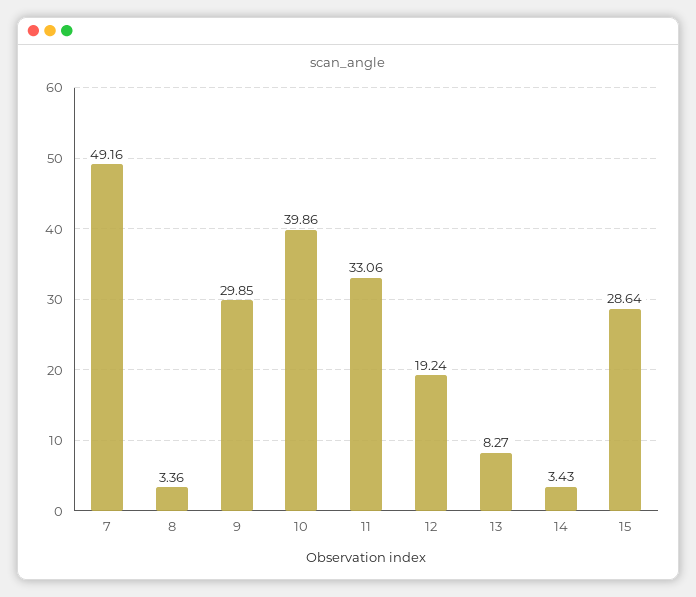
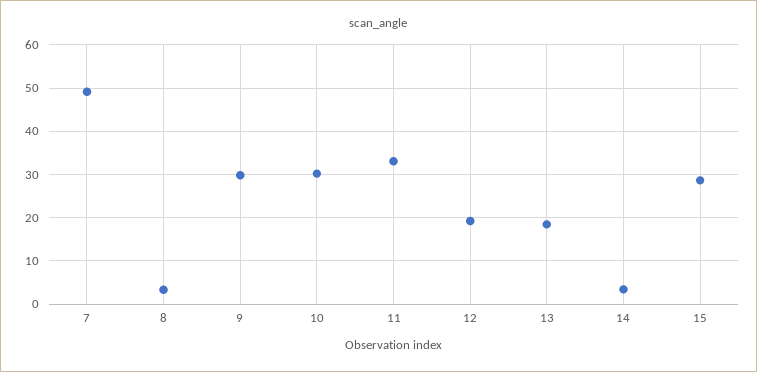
10: 39.86 -> 30
13: 8.27 -> 18

